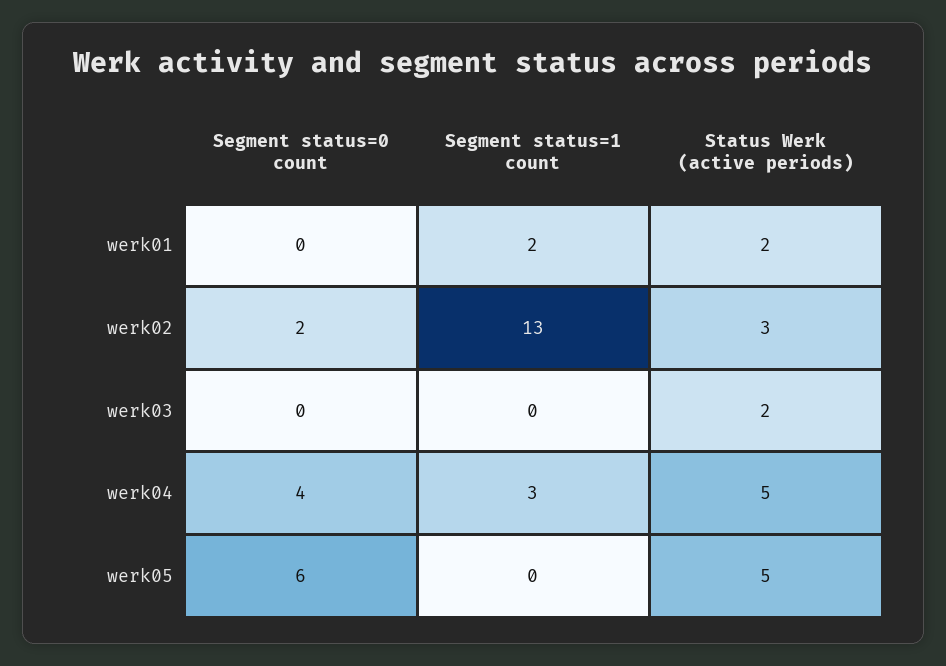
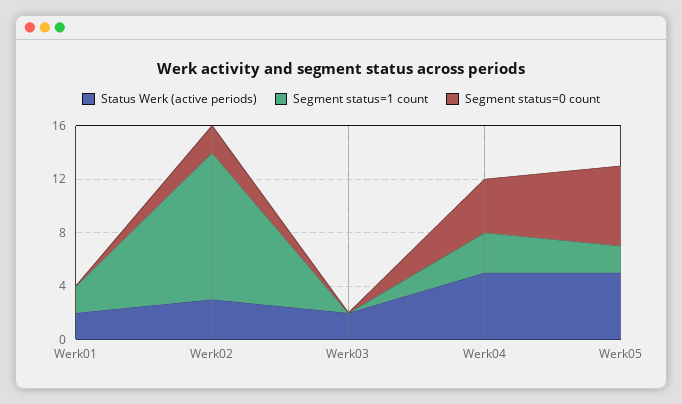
Segment status=1 count, werk02: 13 -> 11
Segment status=1 count, werk05: 0 -> 2

